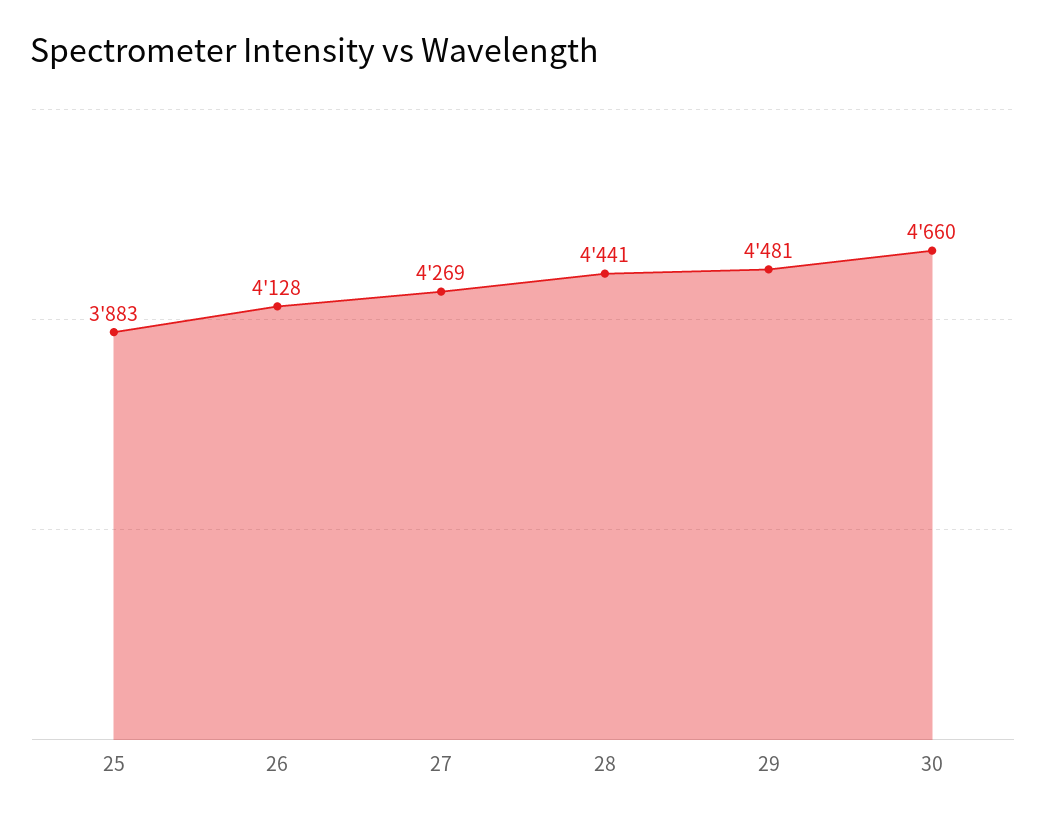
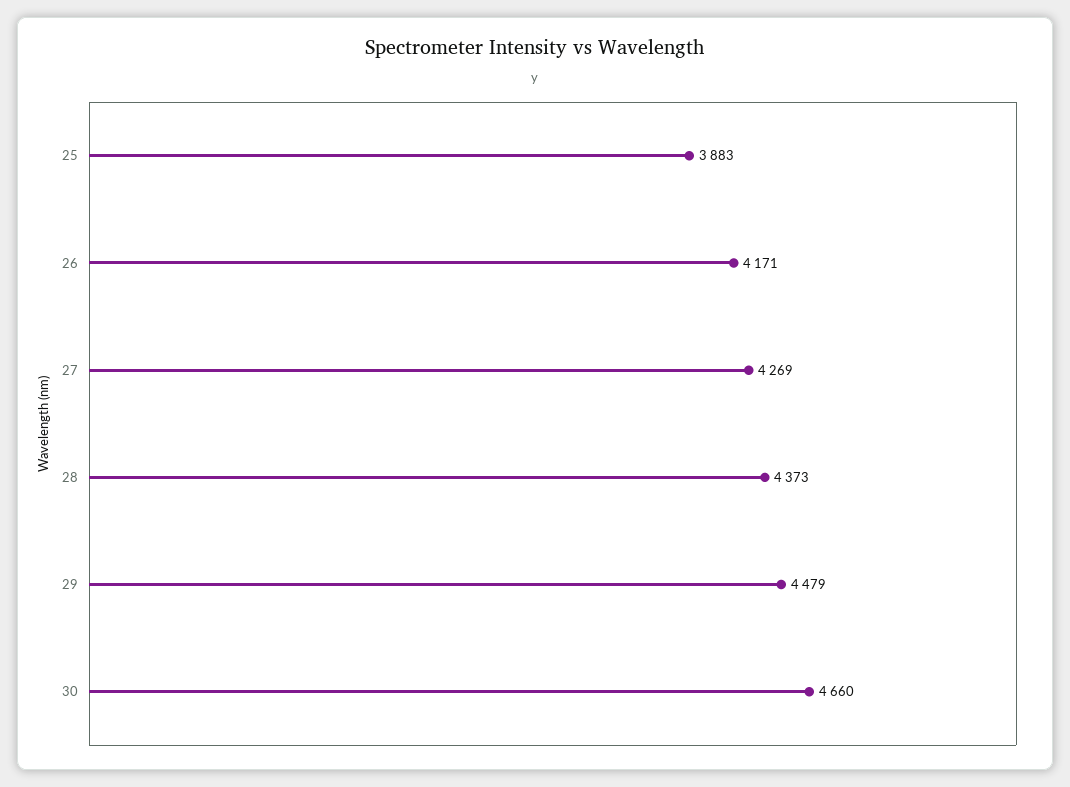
26: 4128 -> 4171
28: 4441 -> 4373
29: 4481 -> 4479

